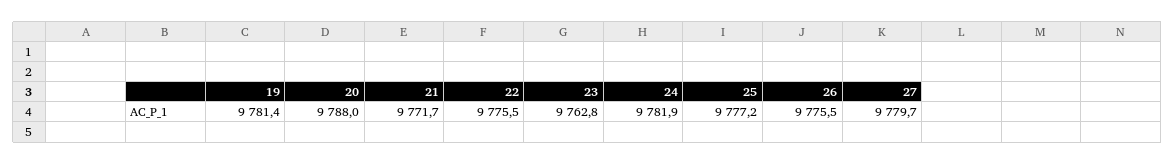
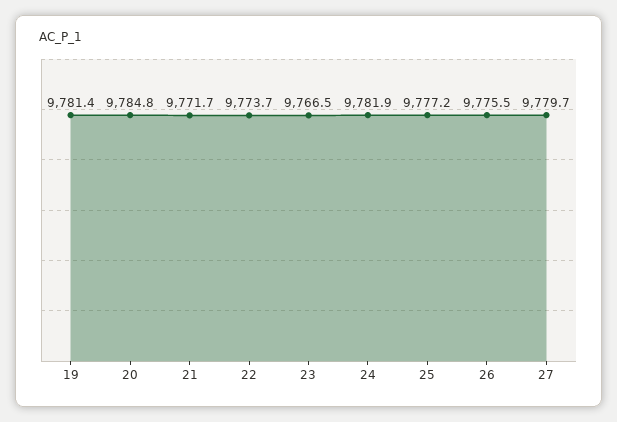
20: 9788 -> 9784.8
22: 9775.5 -> 9773.7
23: 9762.8 -> 9766.5

